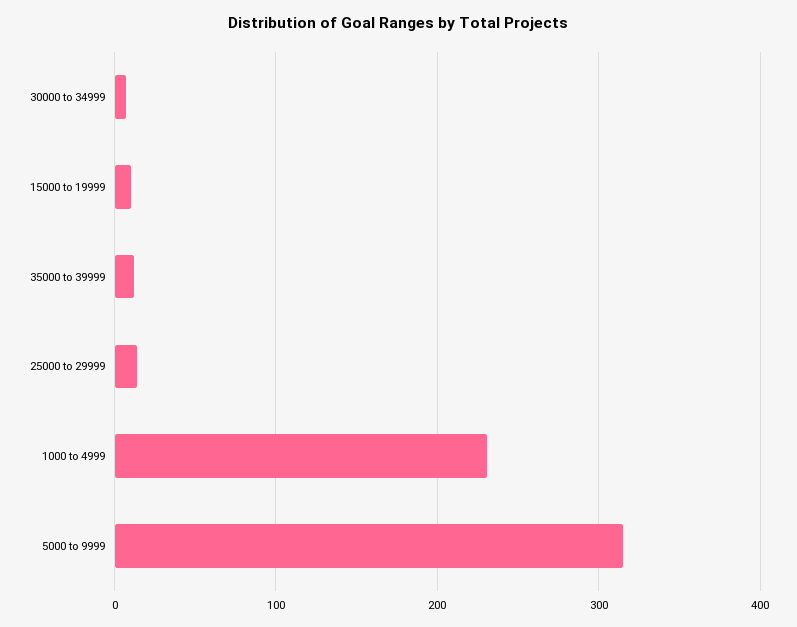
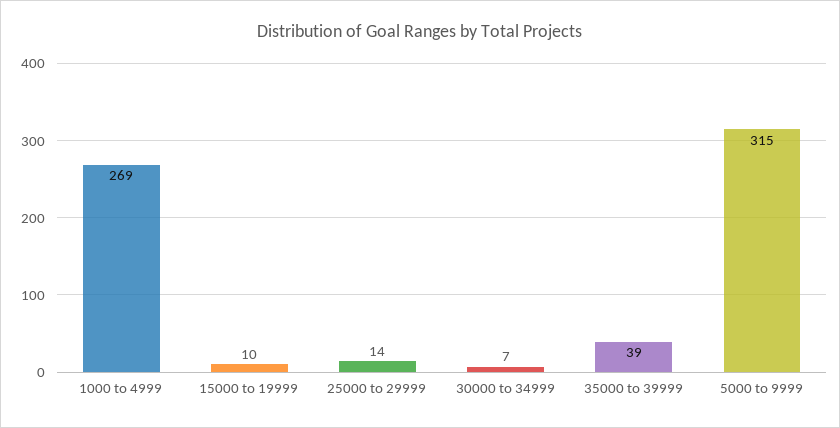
35000 to 39999: 10 -> 39
1000 to 4999: 230 -> 269

